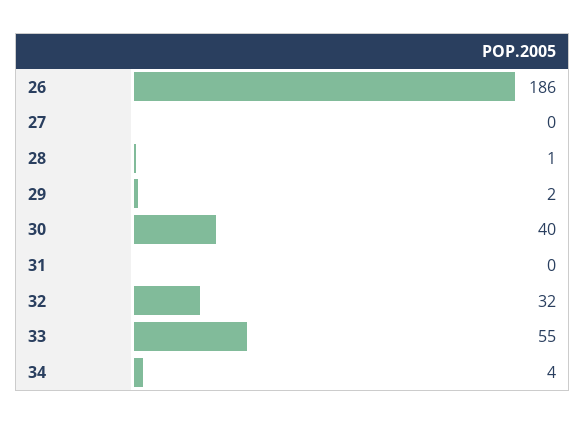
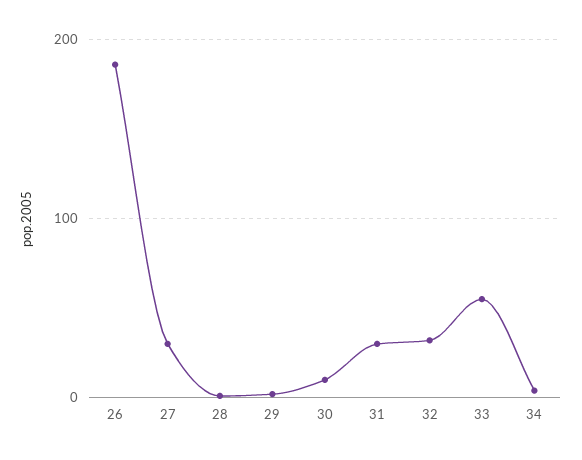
27: 0 -> 30
30: 40 -> 10
31: 0 -> 30

